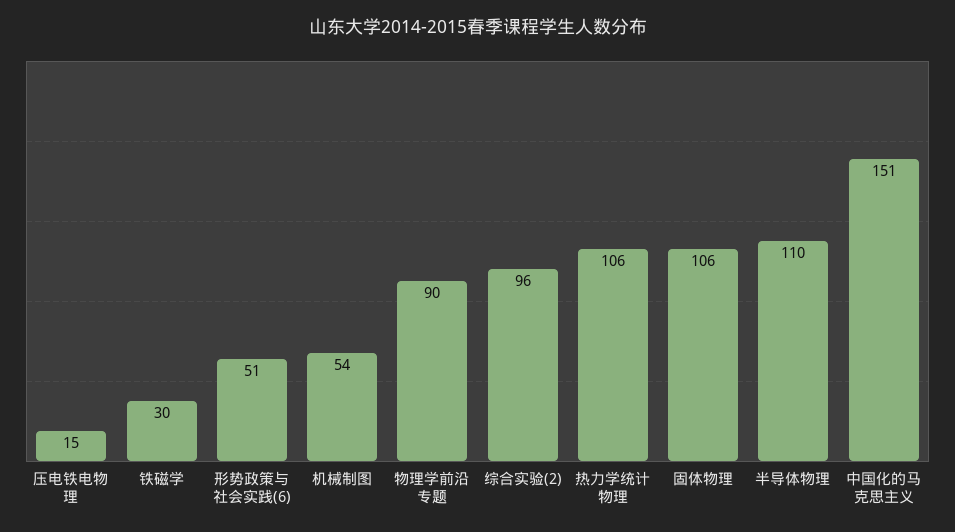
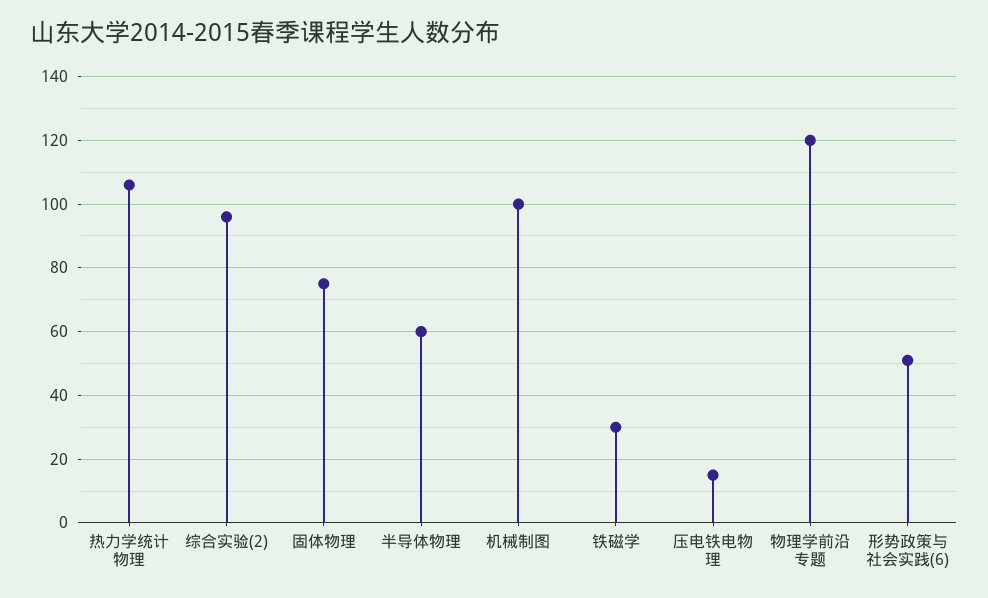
机械制图: 54 -> 100
物理学前沿专题: 90 -> 120
固体物理: 106 -> 75
半导体物理: 110 -> 60
中国化的马克思主义: 151 -> none

